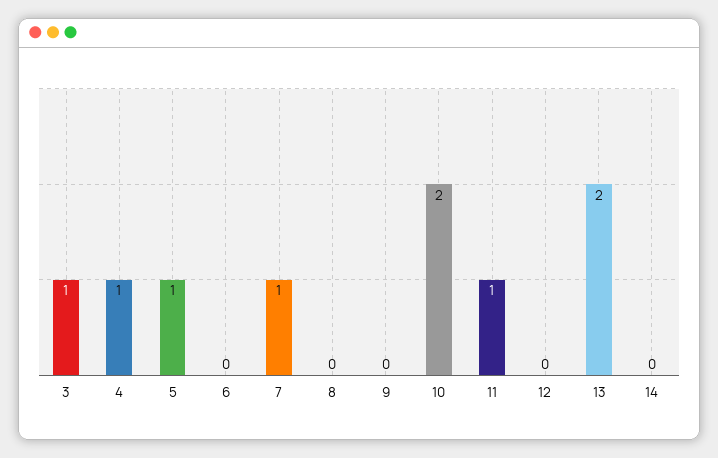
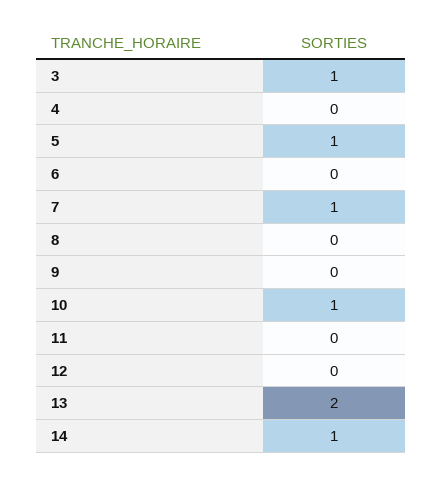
4: 1 -> 0
10: 2 -> 1
11: 1 -> 0
14: 0 -> 1

